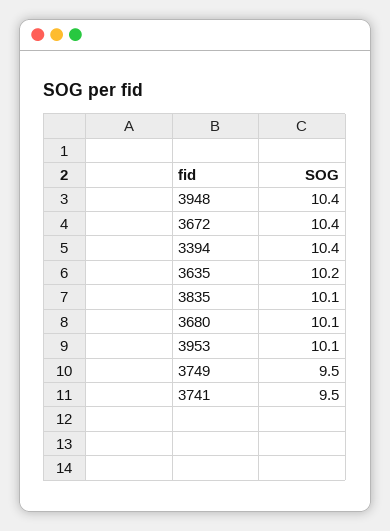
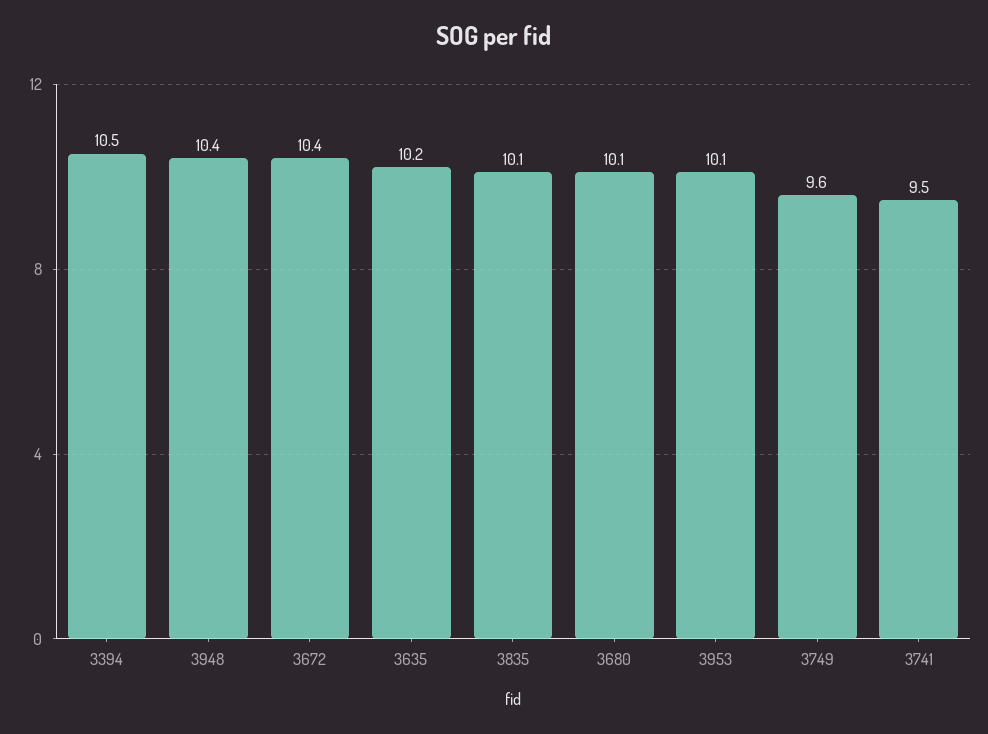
3394: 10.4 -> 10.5
3749: 9.5 -> 9.6

